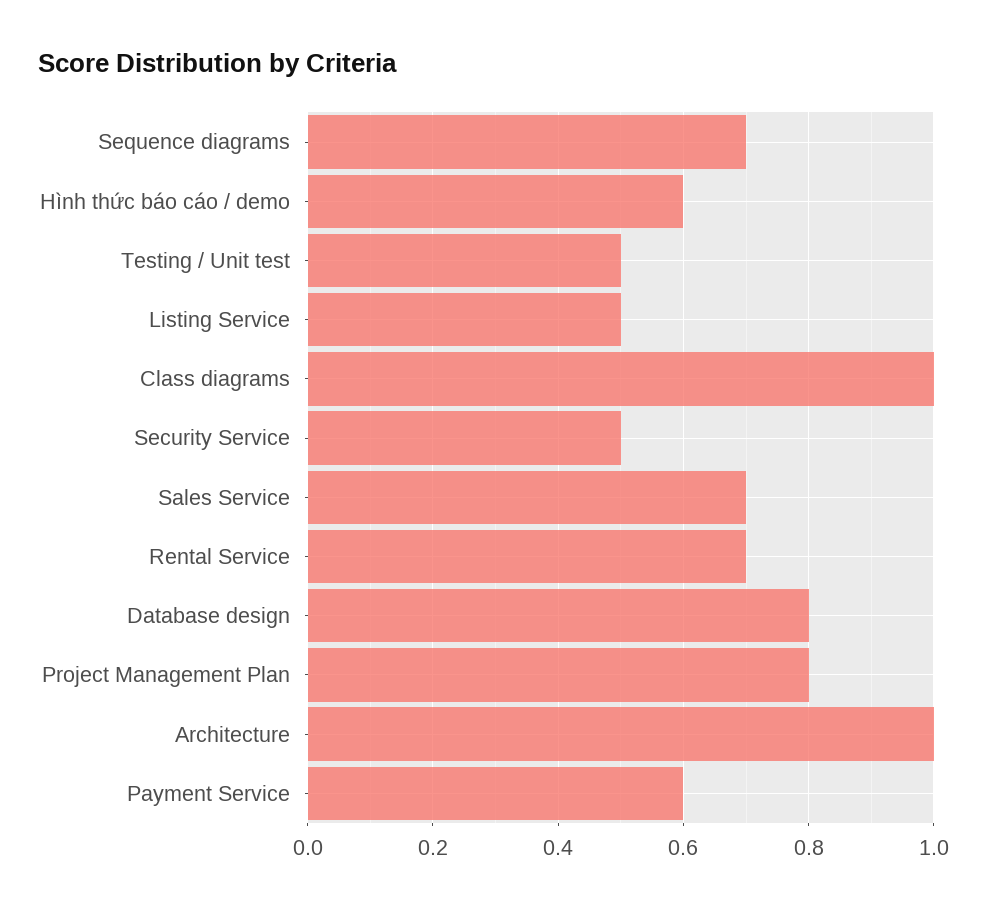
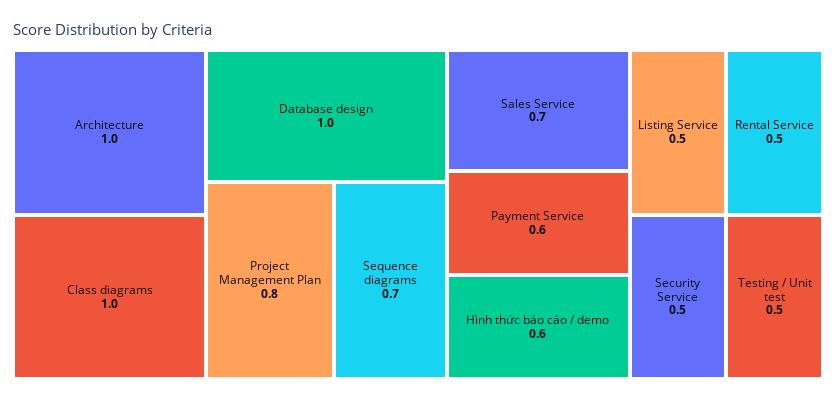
Rental Service: 0.7 -> 0.5
Database design: 0.8 -> 1

